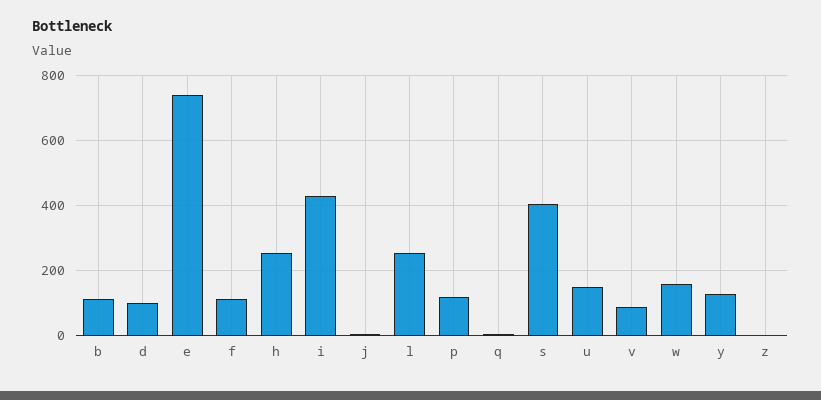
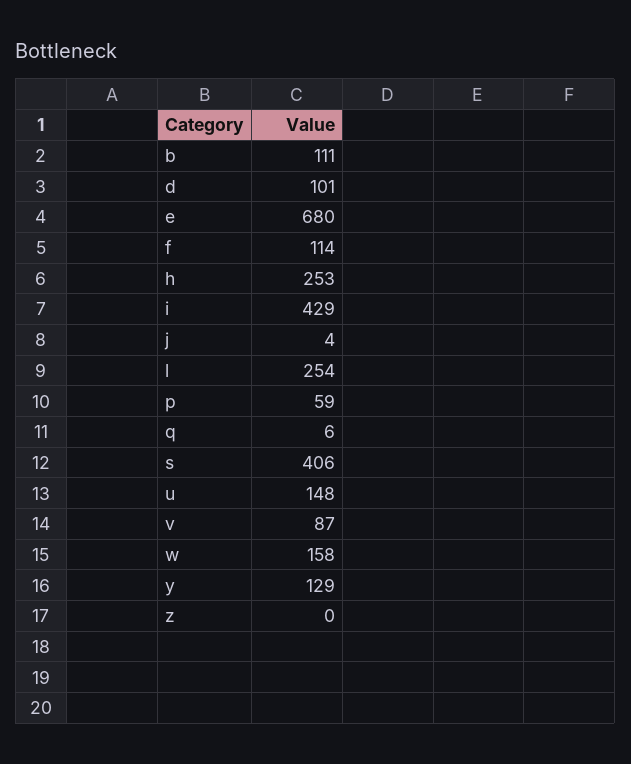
e: 740 -> 680
p: 120 -> 59

